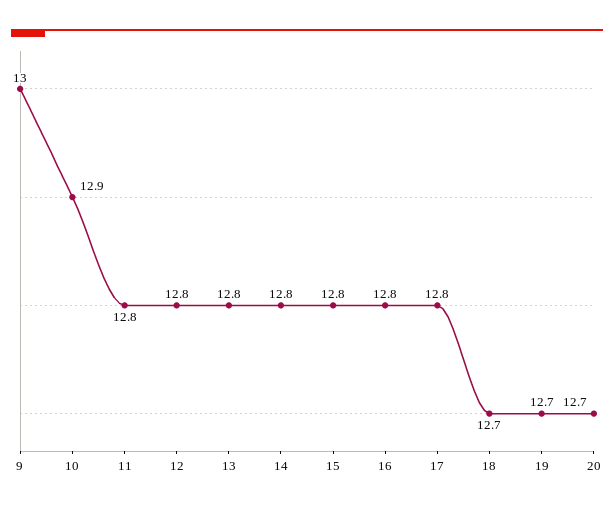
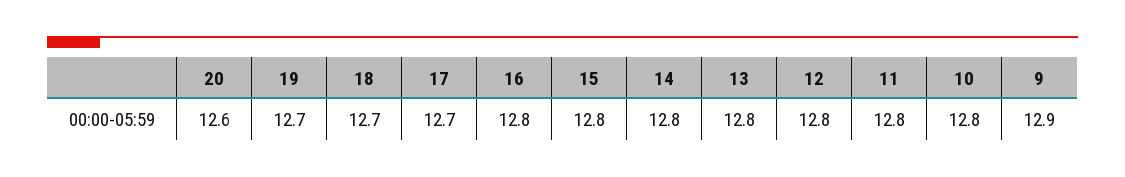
9: 13 -> 12.9
10: 12.9 -> 12.8
17: 12.8 -> 12.7
20: 12.7 -> 12.6

